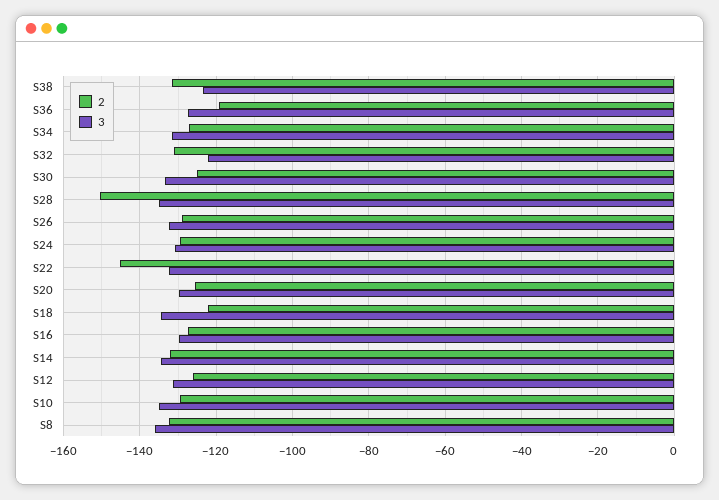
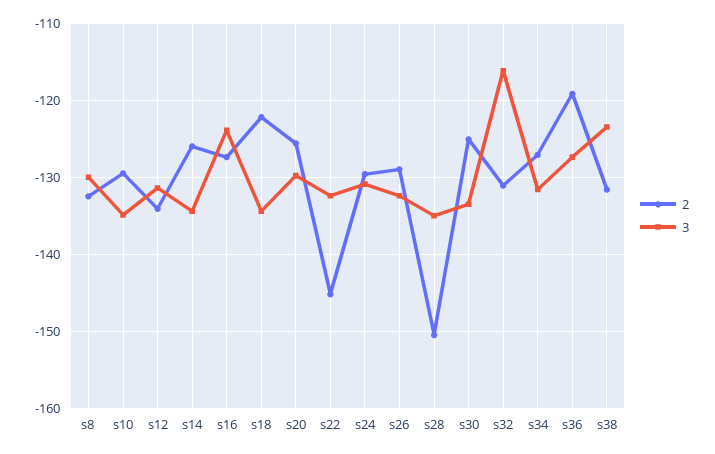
3, S32: -122 -> -116
3, S16: -130 -> -124
2, S14: -132 -> -126
2, S12: -126 -> -134
3, S8: -136 -> -130

